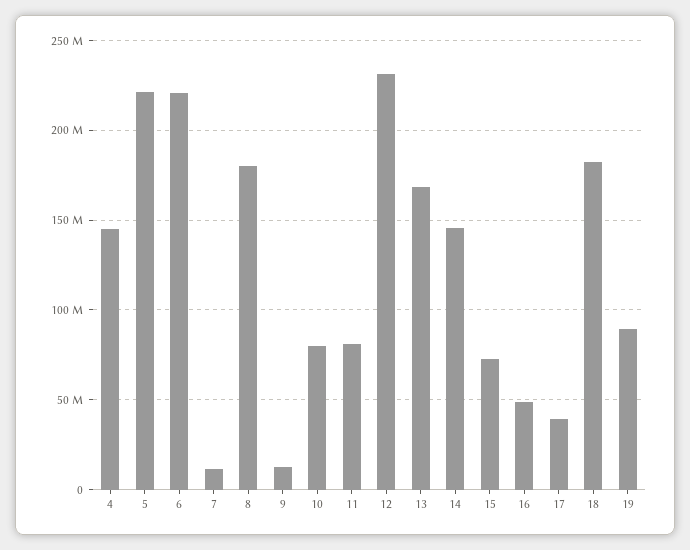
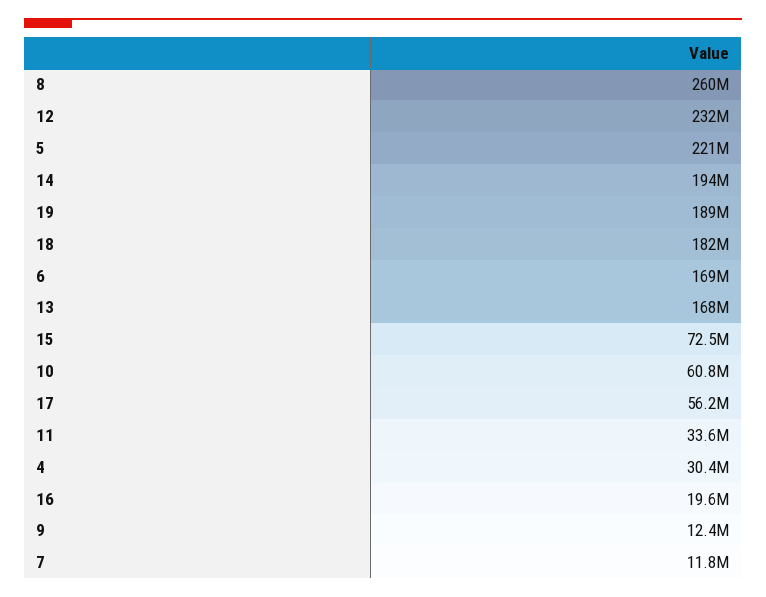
4: 145000000 -> 30400000
6: 220000000 -> 169000000
8: 180000000 -> 260000000
10: 80000000 -> 60800000
11: 80000000 -> 33600000
14: 145000000 -> 194000000
16: 50000000 -> 19600000
17: 40000000 -> 56200000
19: 90000000 -> 189000000

